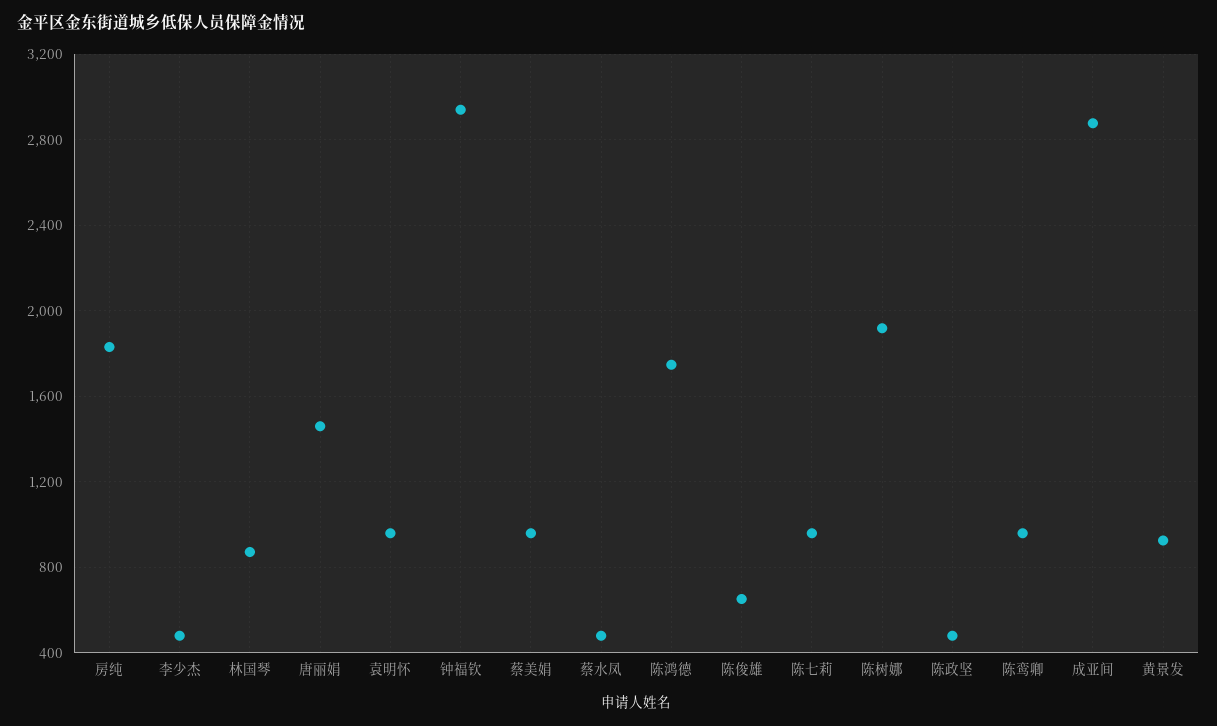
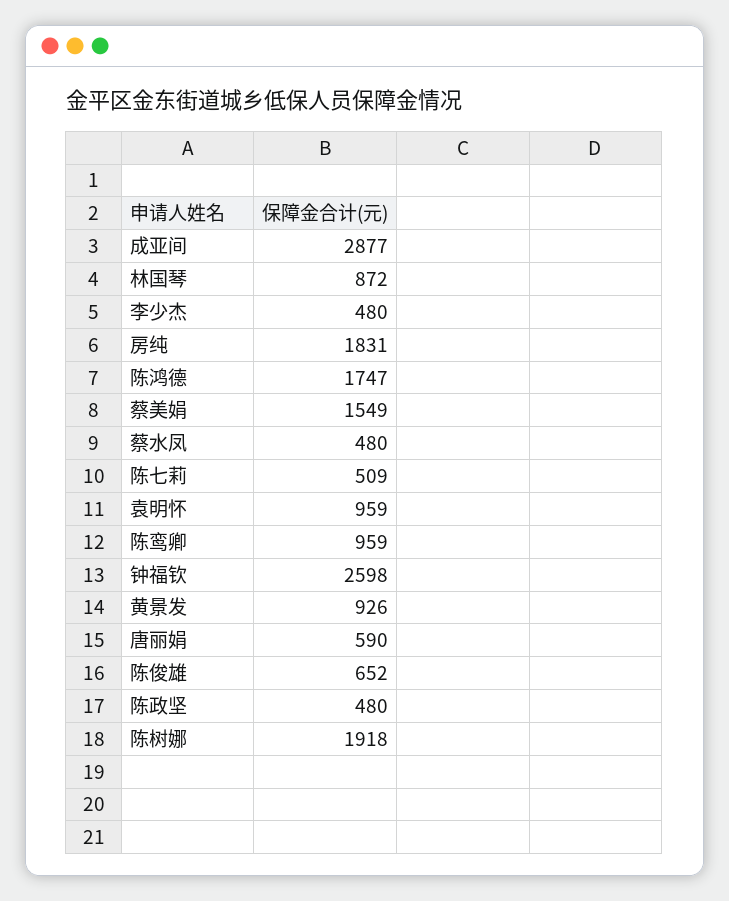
唐丽娟: 1450 -> 590
钟福钦: 2950 -> 2598
蔡美娟: 950 -> 1549
陈七莉: 950 -> 509

